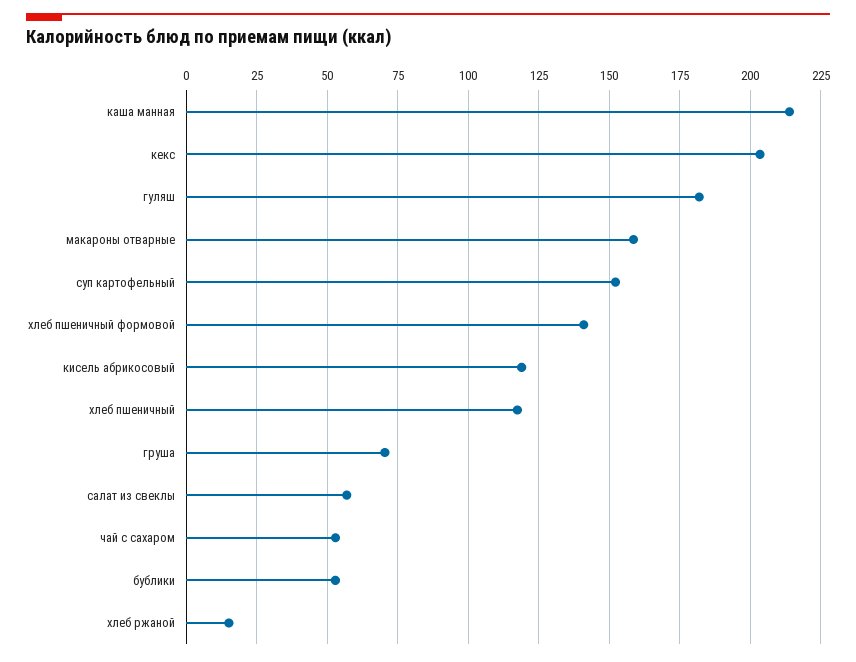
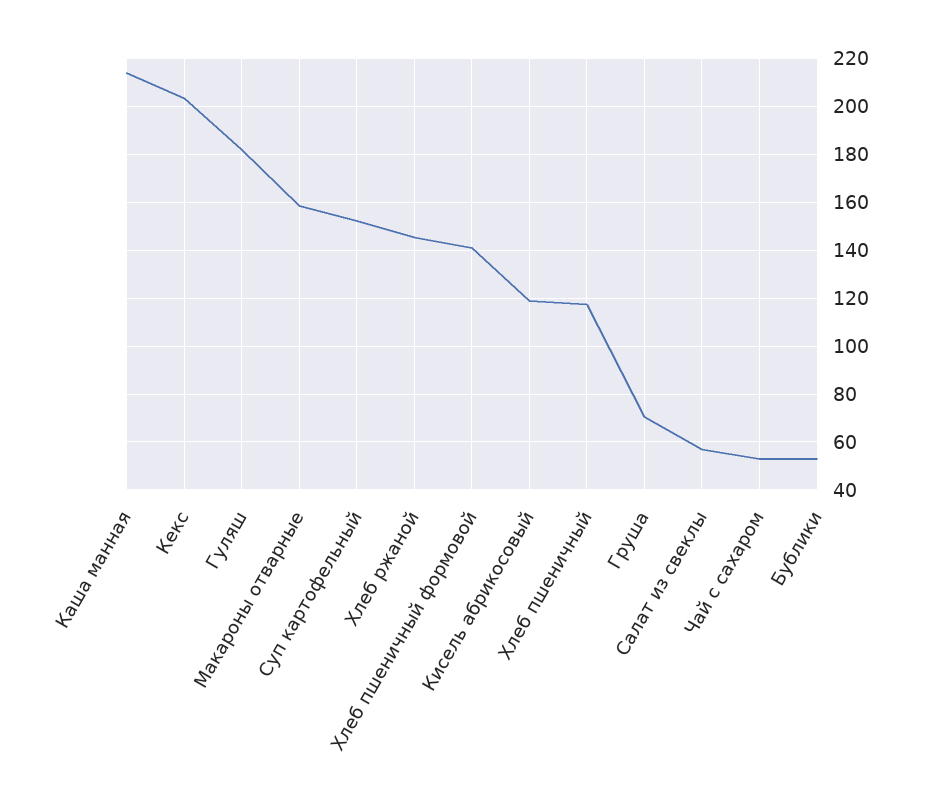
хлеб ржаной: 15 -> 145

